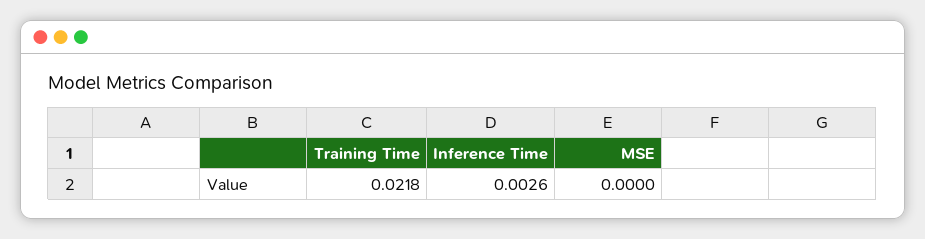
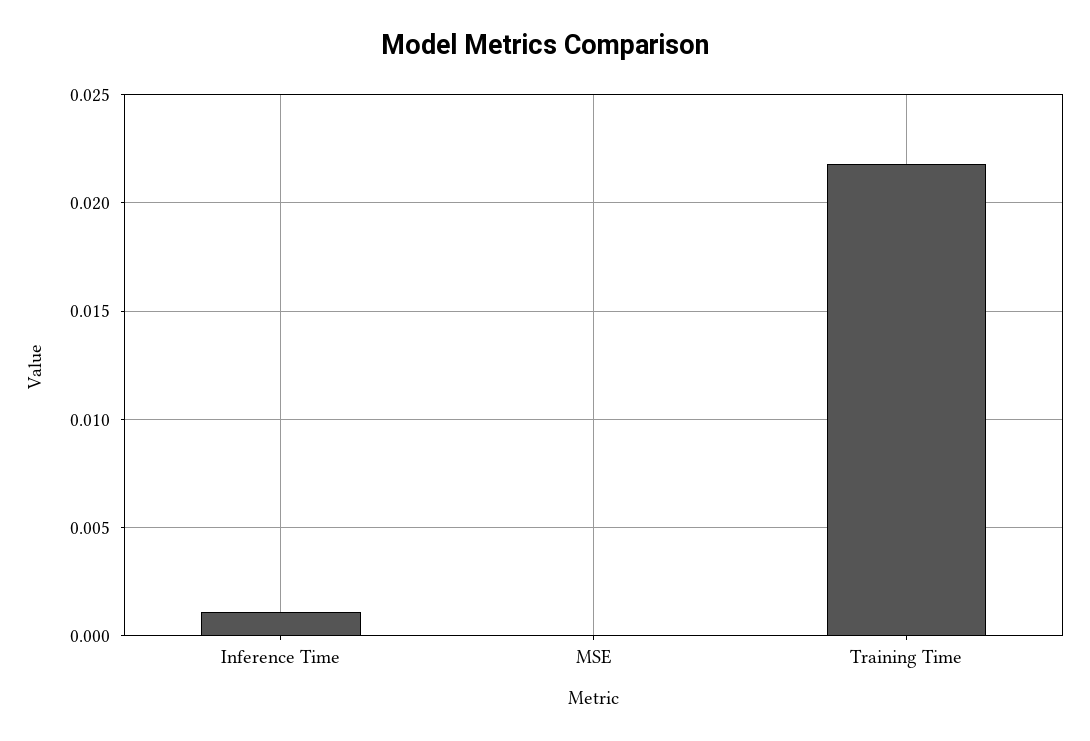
Inference Time: 0.0026 -> 0.001

